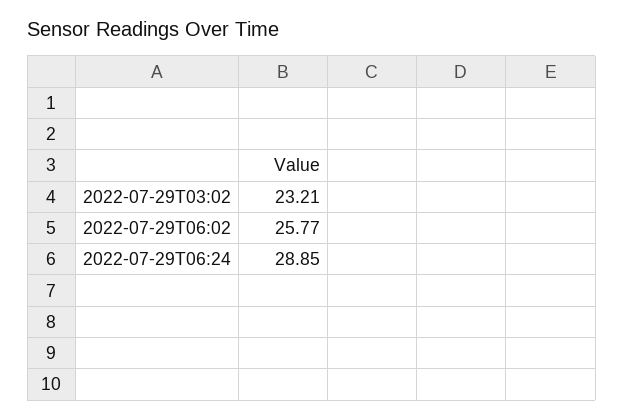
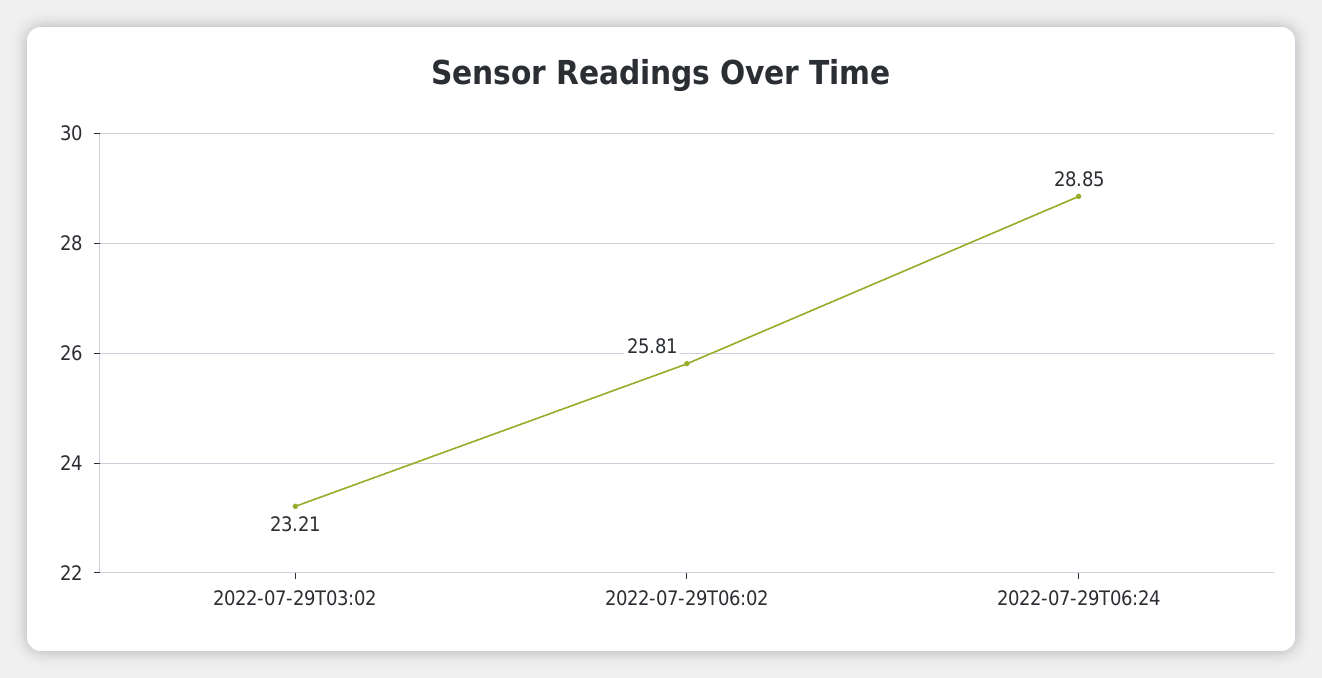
2022-07-29T06:02: 25.77 -> 25.81

